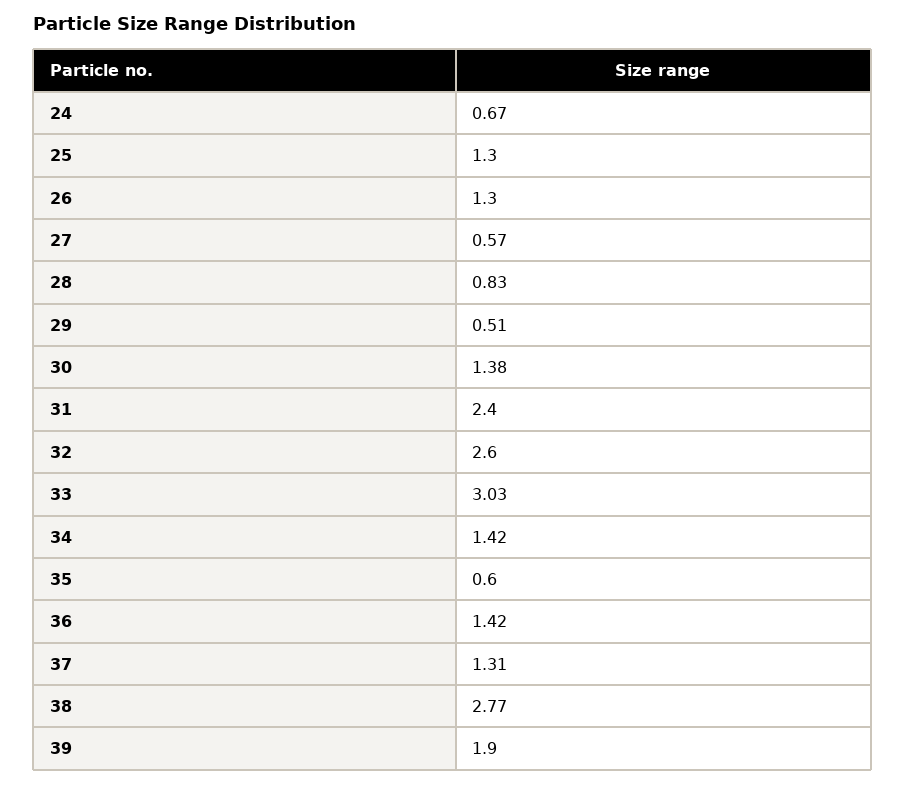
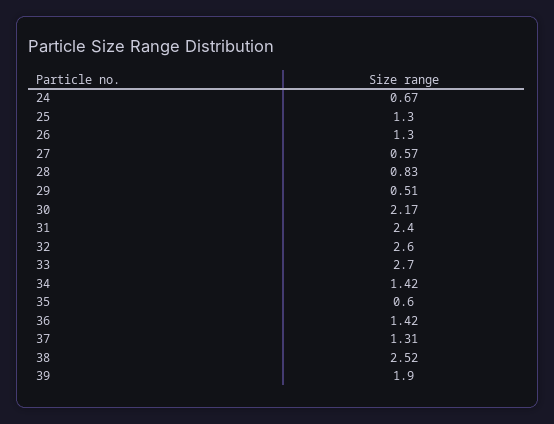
30: 1.38 -> 2.17
33: 3.03 -> 2.7
38: 2.77 -> 2.52

